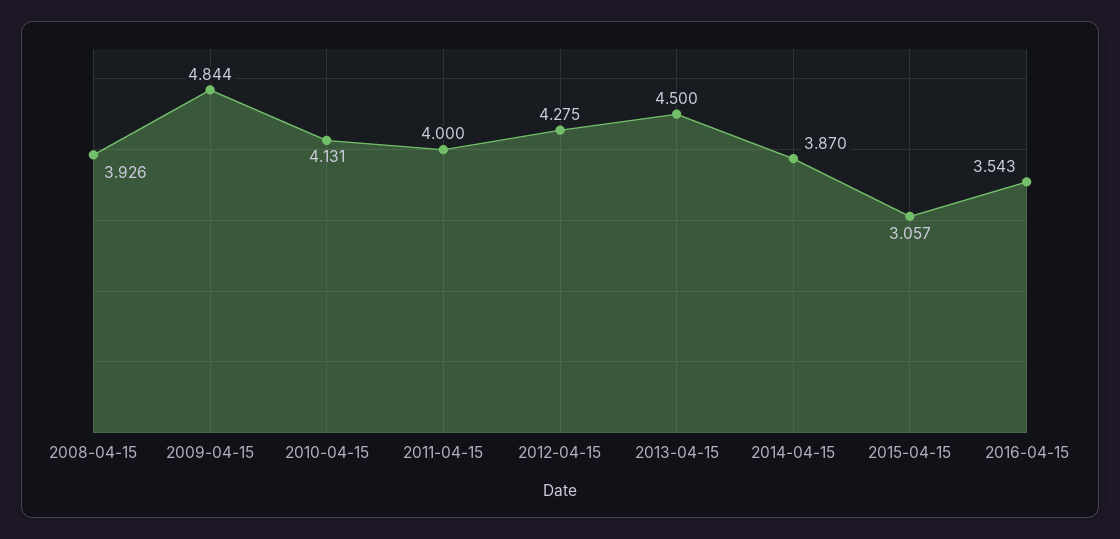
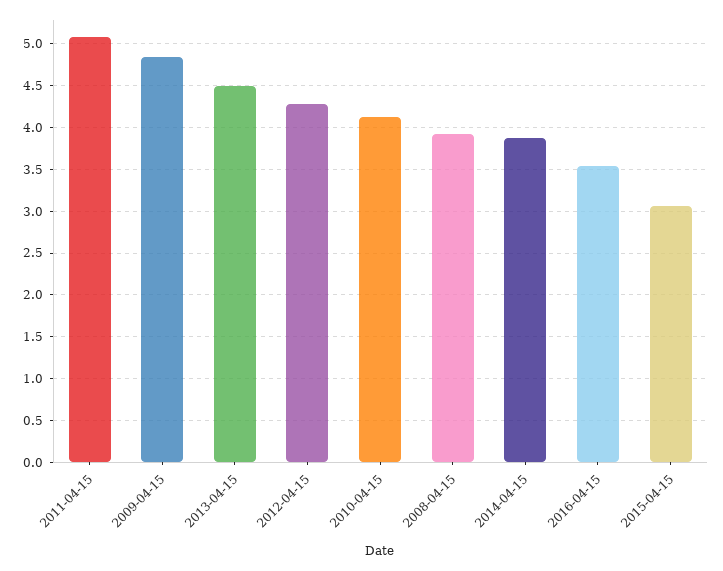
2011-04-15: 4 -> 5.1

